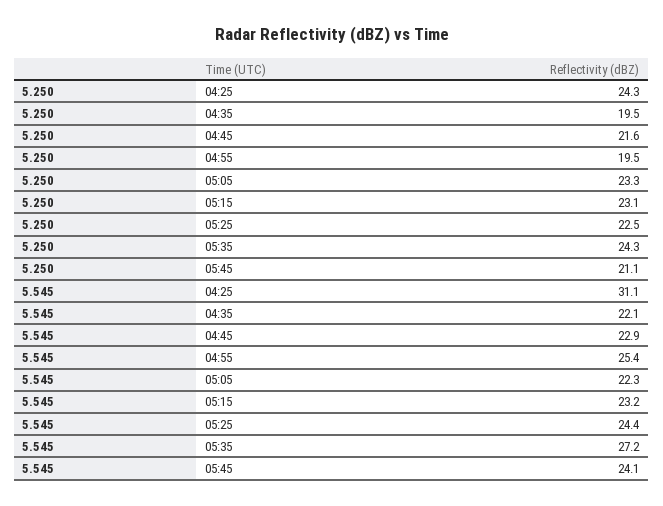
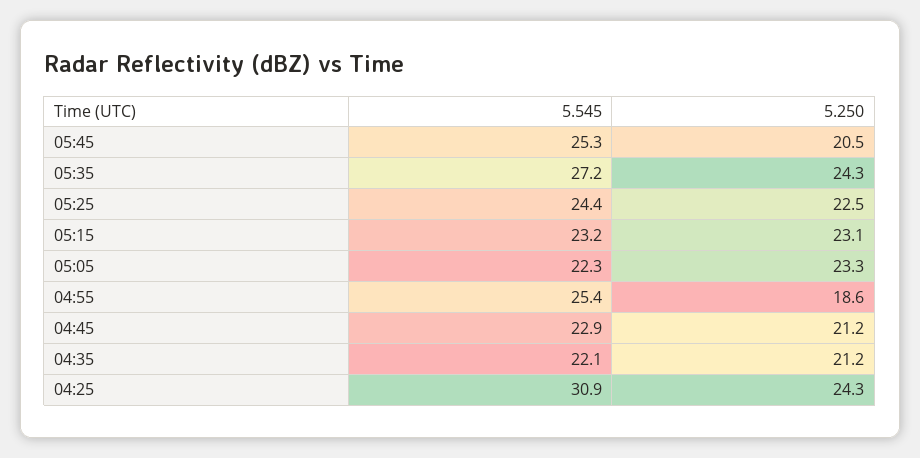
5.250, 04:35: 19.5 -> 21.2
5.250, 04:45: 21.6 -> 21.2
5.250, 04:55: 19.5 -> 18.6
5.250, 05:45: 21.1 -> 20.5
5.545, 04:25: 31.1 -> 30.9
5.545, 05:45: 24.1 -> 25.3

